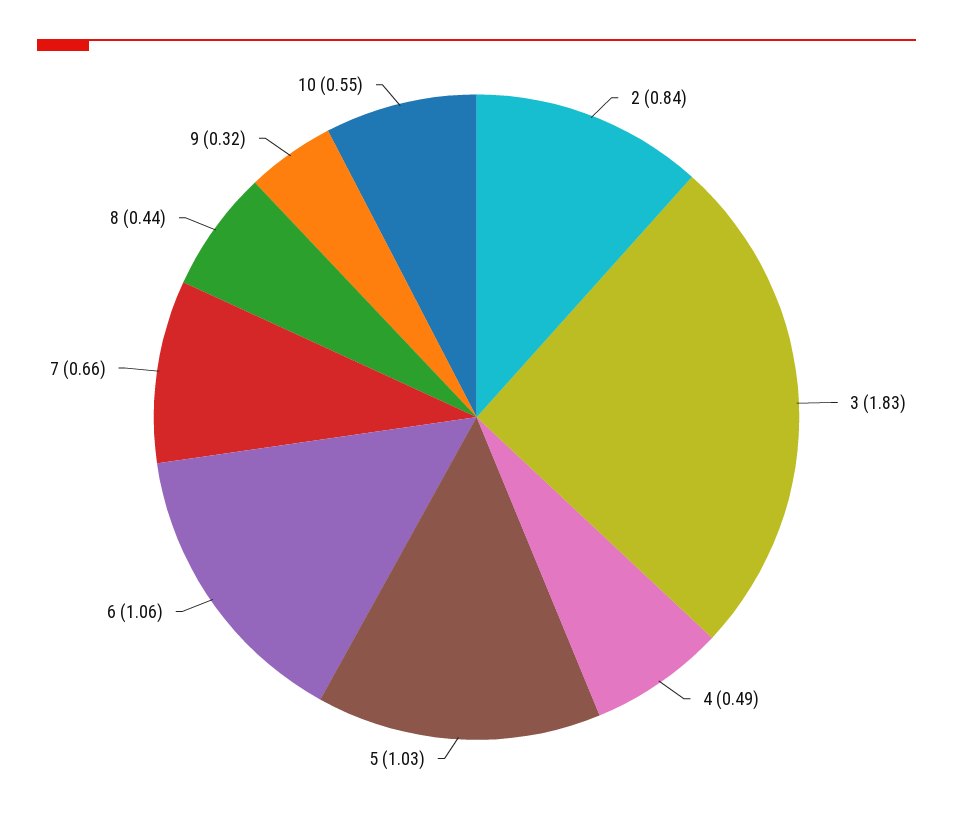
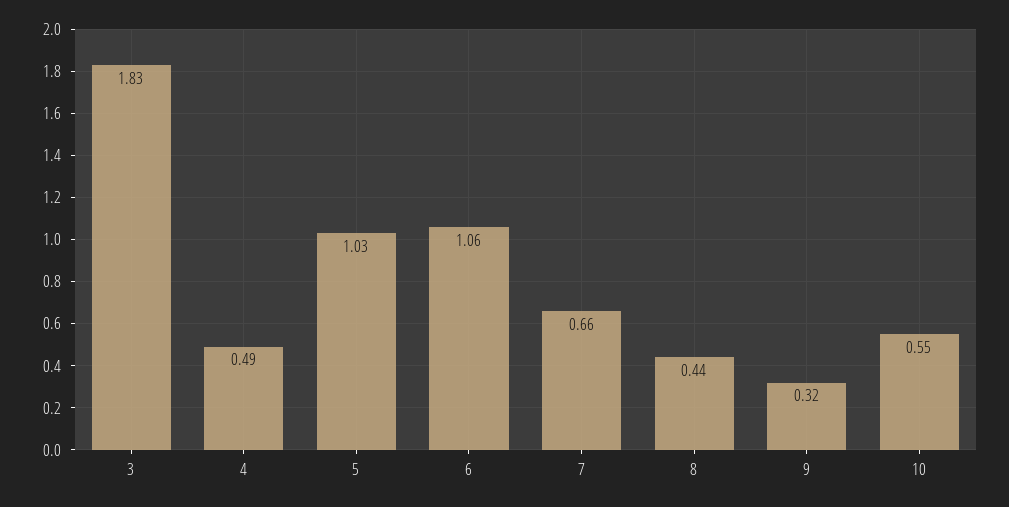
2: 0.84 -> none

